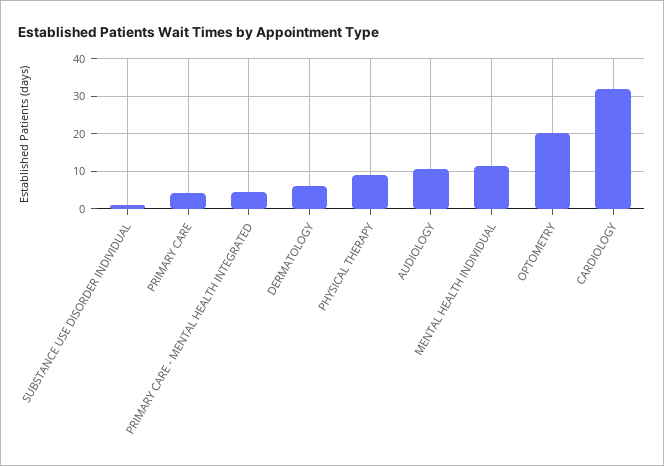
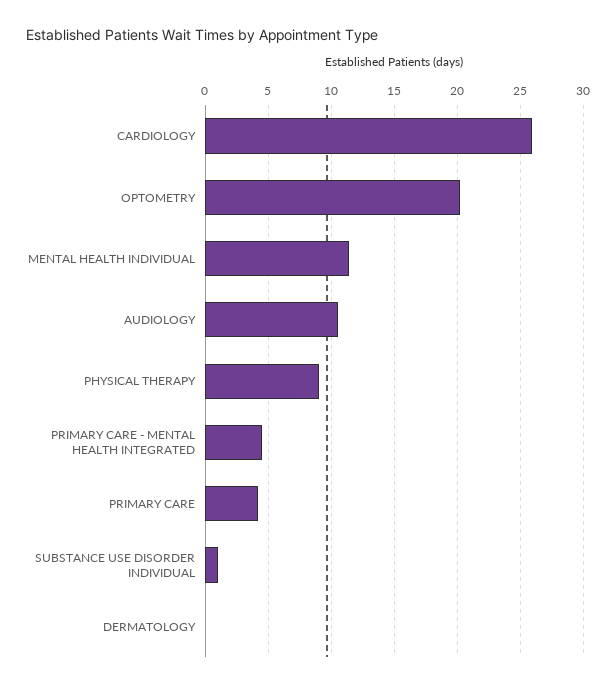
DERMATOLOGY: 6 -> 0
CARDIOLOGY: 32 -> 26

